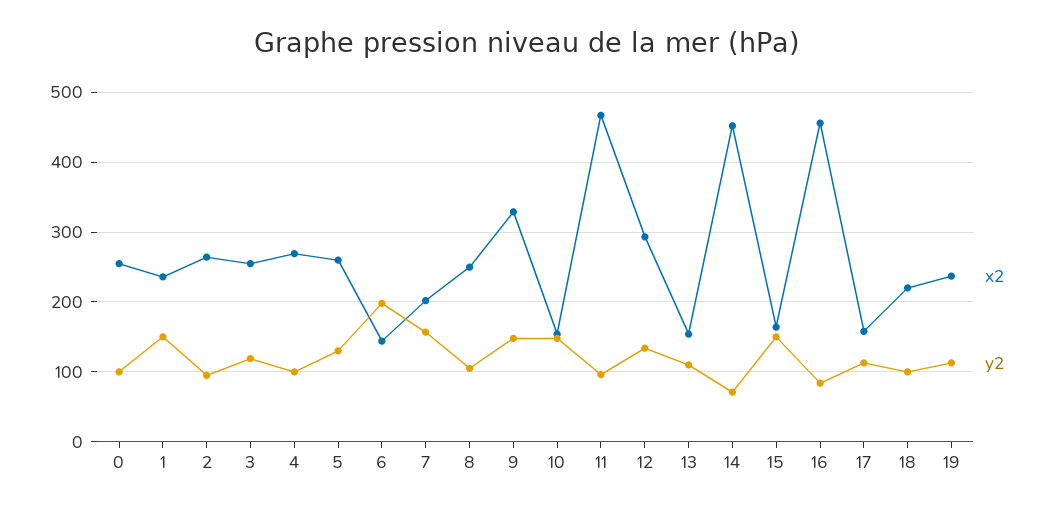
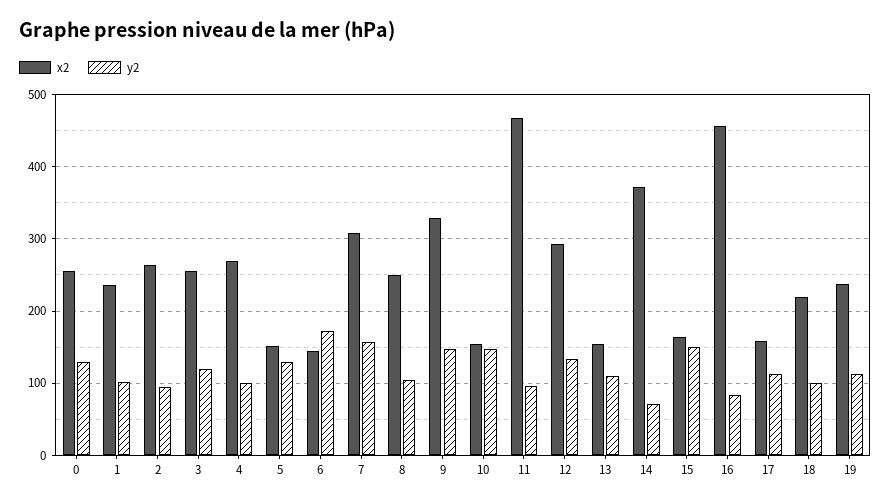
y2, 0: 100 -> 130
y2, 1: 150 -> 100
x2, 5: 260 -> 150
y2, 6: 200 -> 170
x2, 7: 200 -> 310
x2, 14: 450 -> 370

